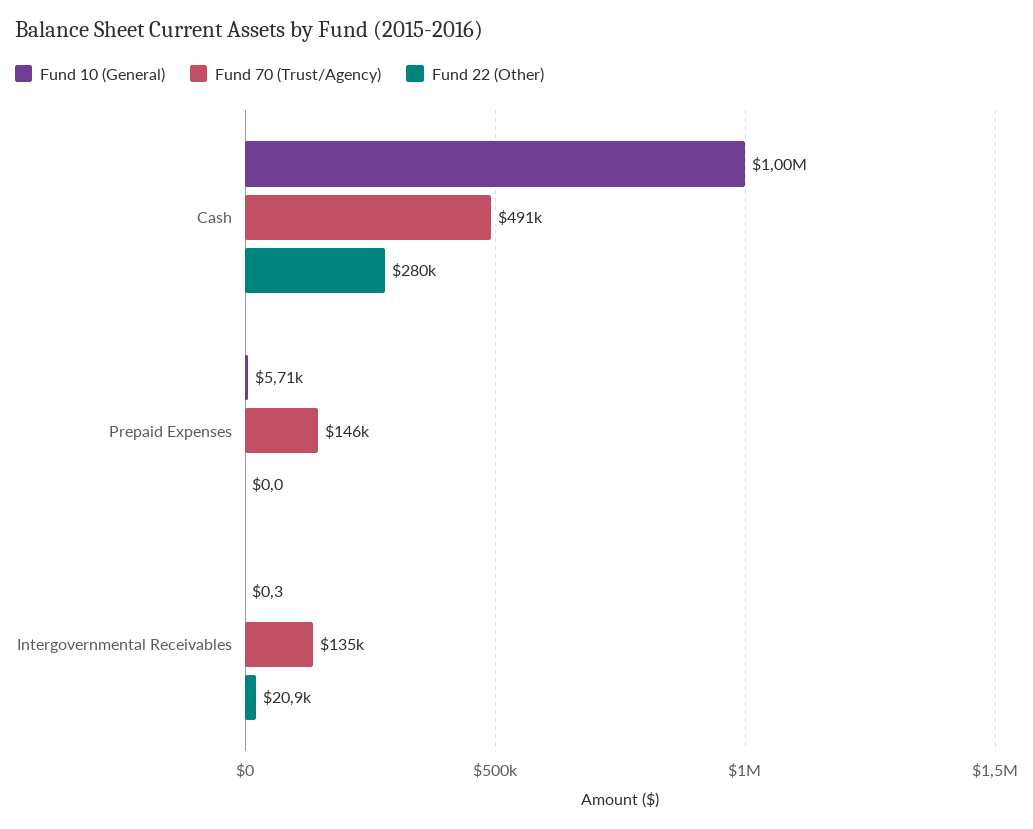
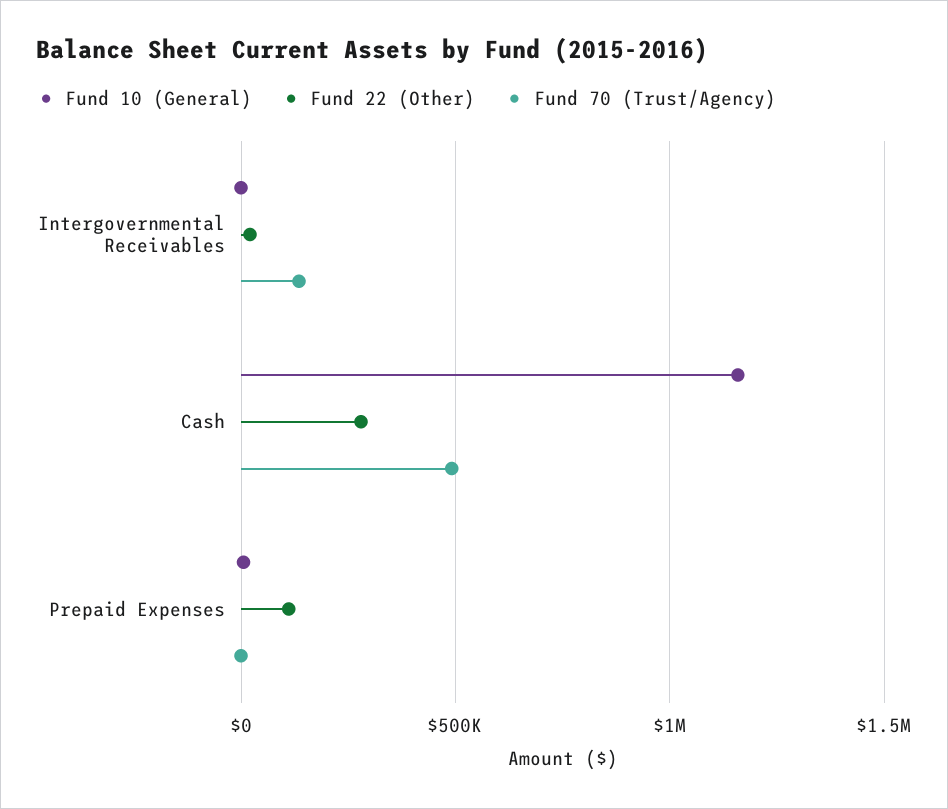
Fund 10 (General), Cash: 1000000 -> 1150000
Fund 70 (Trust/Agency), Prepaid Expenses: 146000 -> 0
Fund 22 (Other), Prepaid Expenses: 0 -> 100000

